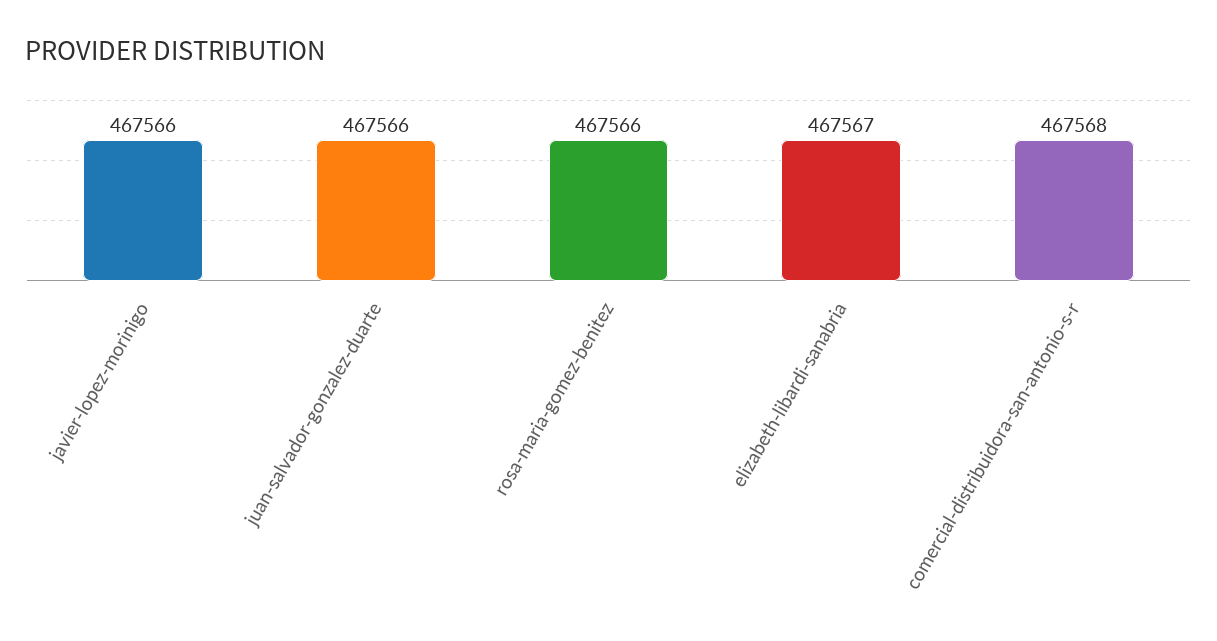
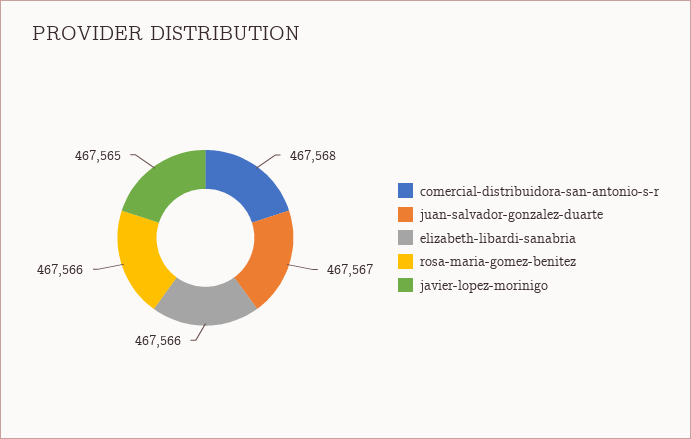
javier-lopez-morinigo: 467566 -> 467565
juan-salvador-gonzalez-duarte: 467566 -> 467567
elizabeth-libardi-sanabria: 467567 -> 467566

